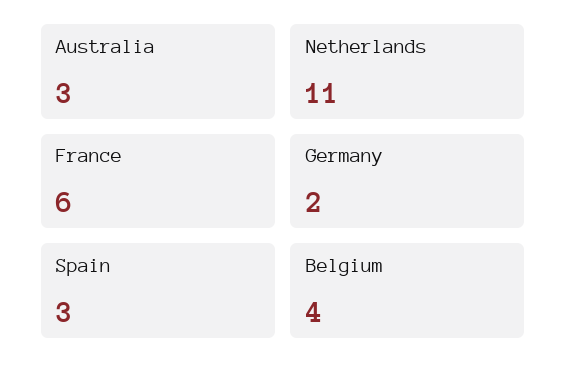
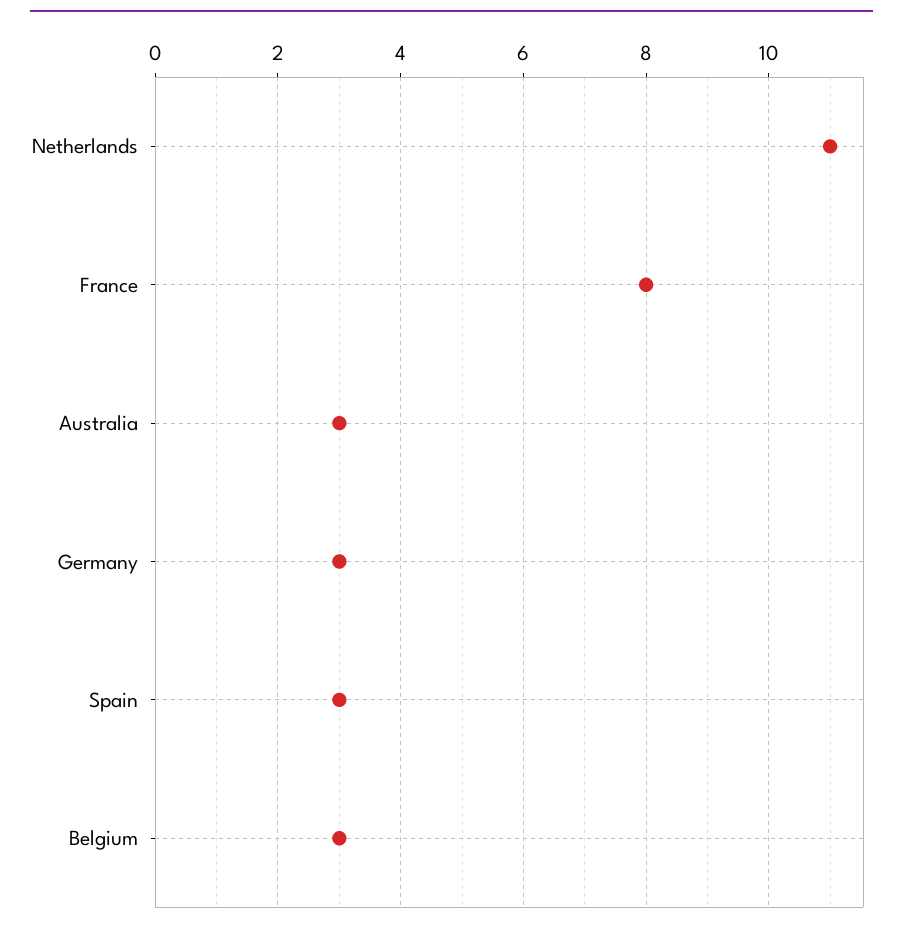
France: 6 -> 8
Germany: 2 -> 3
Belgium: 4 -> 3

